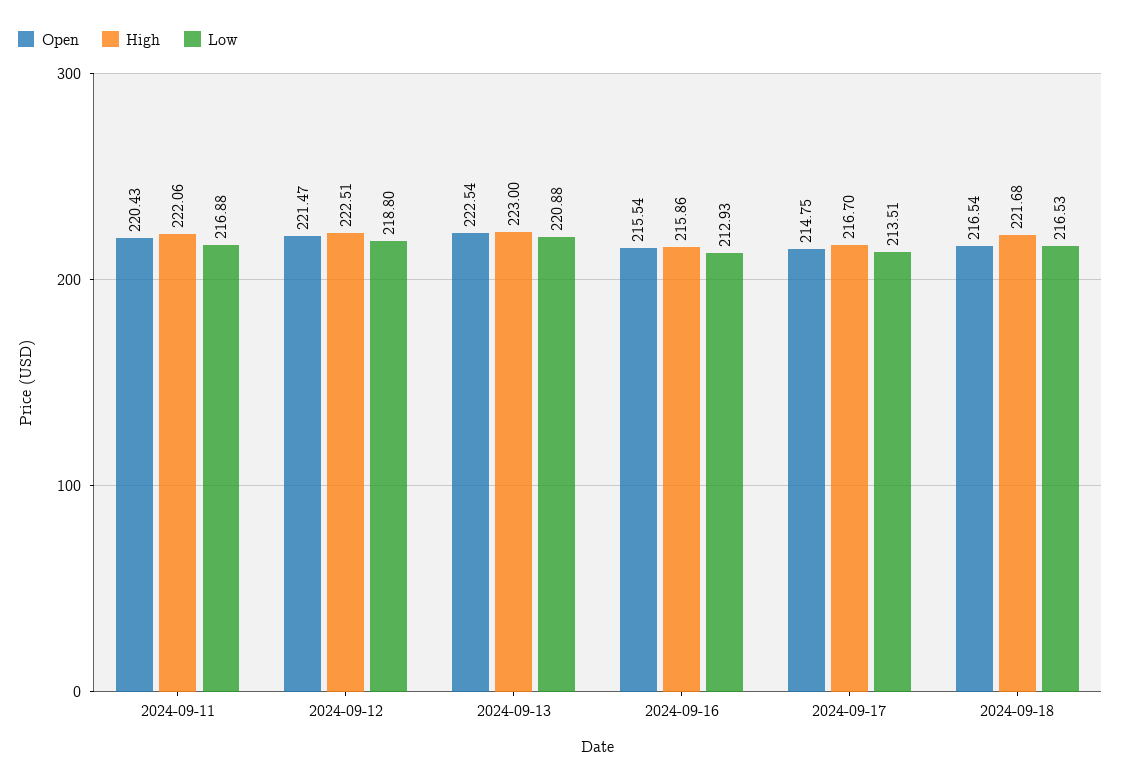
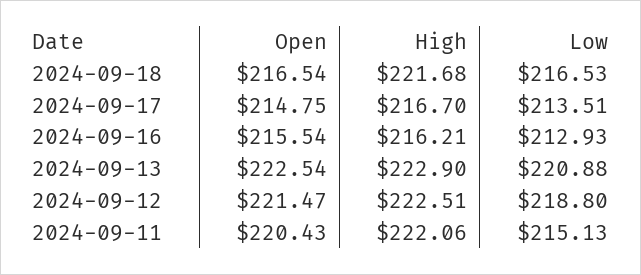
Low, 2024-09-11: 216.88 -> 215.13
High, 2024-09-13: 223 -> 222.9
High, 2024-09-16: 215.86 -> 216.21

